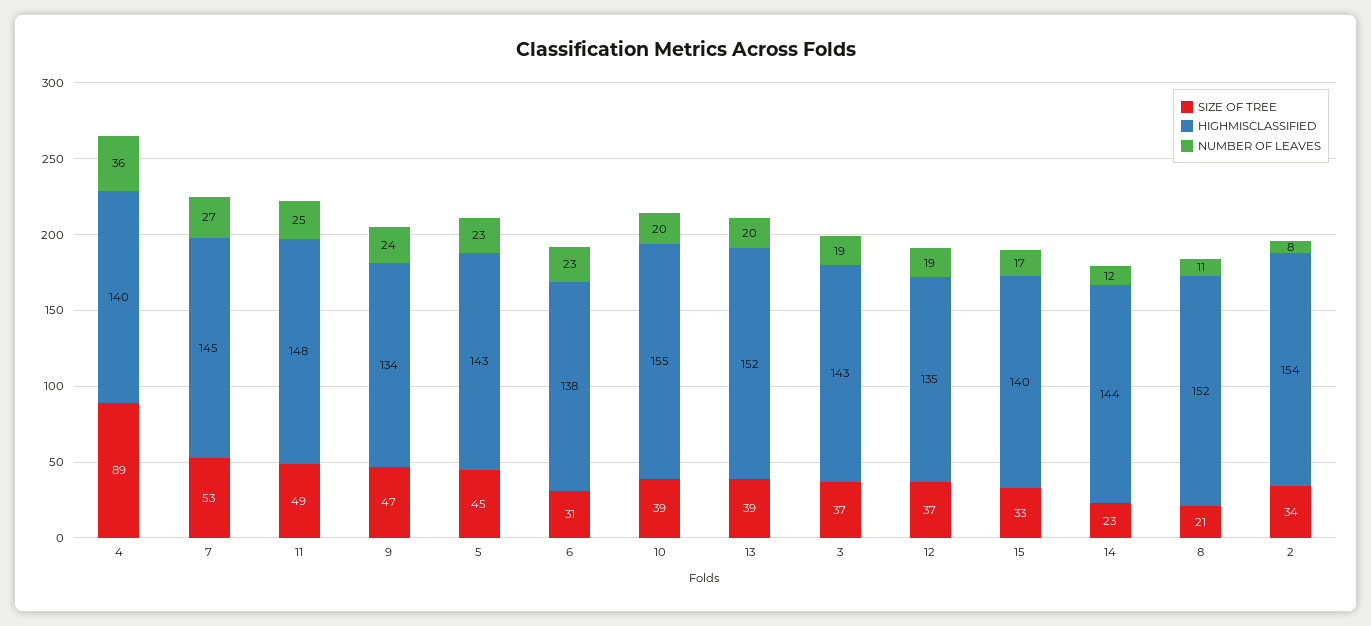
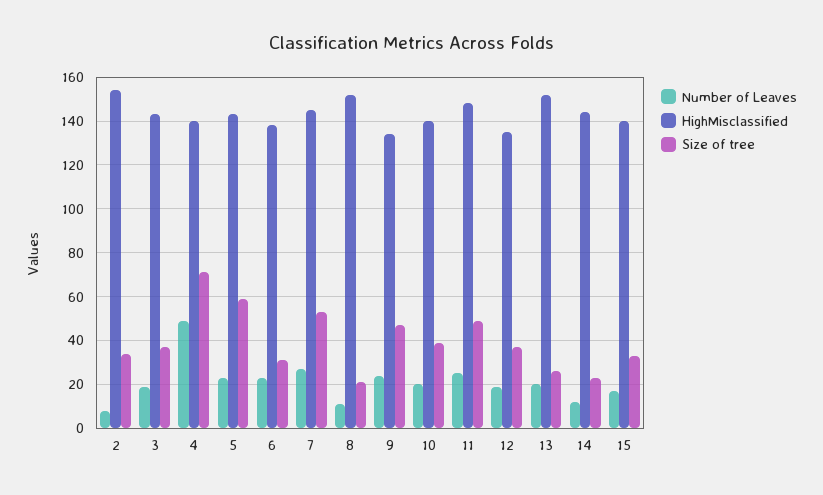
SIZE OF TREE, 4: 89 -> 70
NUMBER OF LEAVES, 4: 36 -> 50
SIZE OF TREE, 5: 45 -> 60
HIGHMISCLASSIFIED, 10: 155 -> 140
SIZE OF TREE, 13: 39 -> 25

